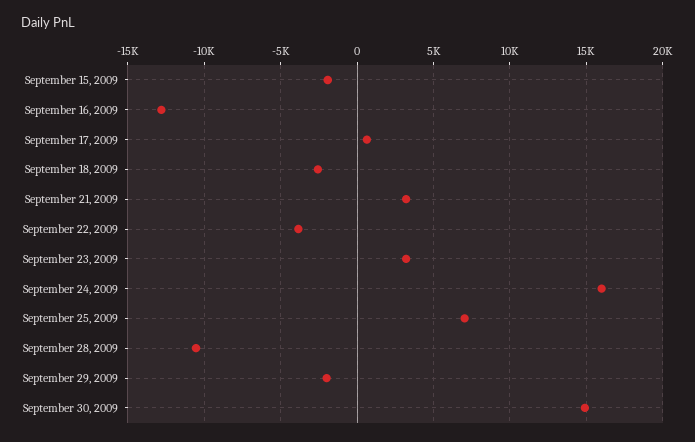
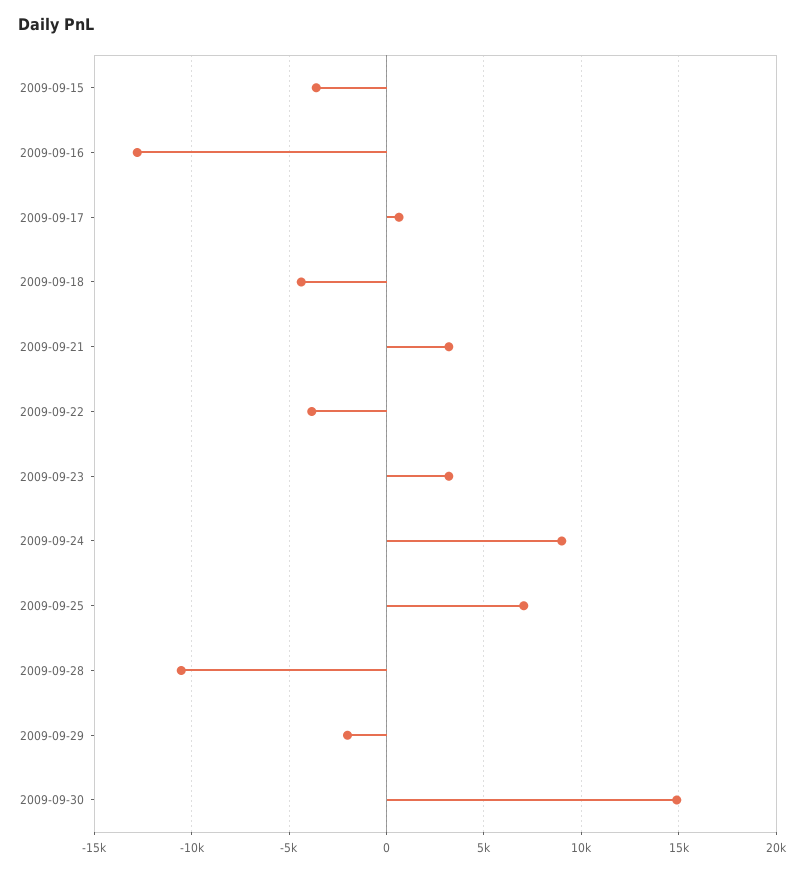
September 15, 2009: -2000 -> -3500
September 18, 2009: -2500 -> -4500
September 24, 2009: 16000 -> 9000

